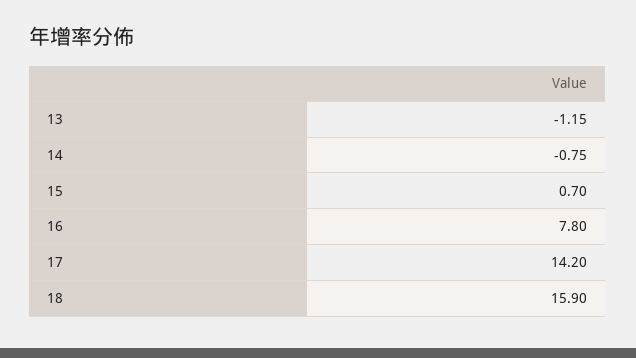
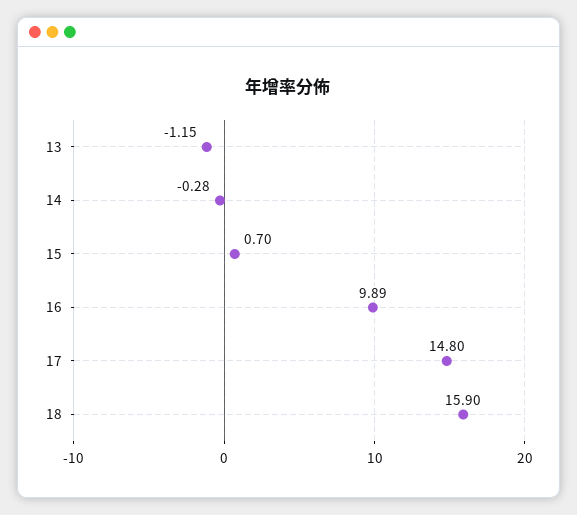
14: -0.75 -> -0.28
16: 7.8 -> 9.89
17: 14.2 -> 14.8

